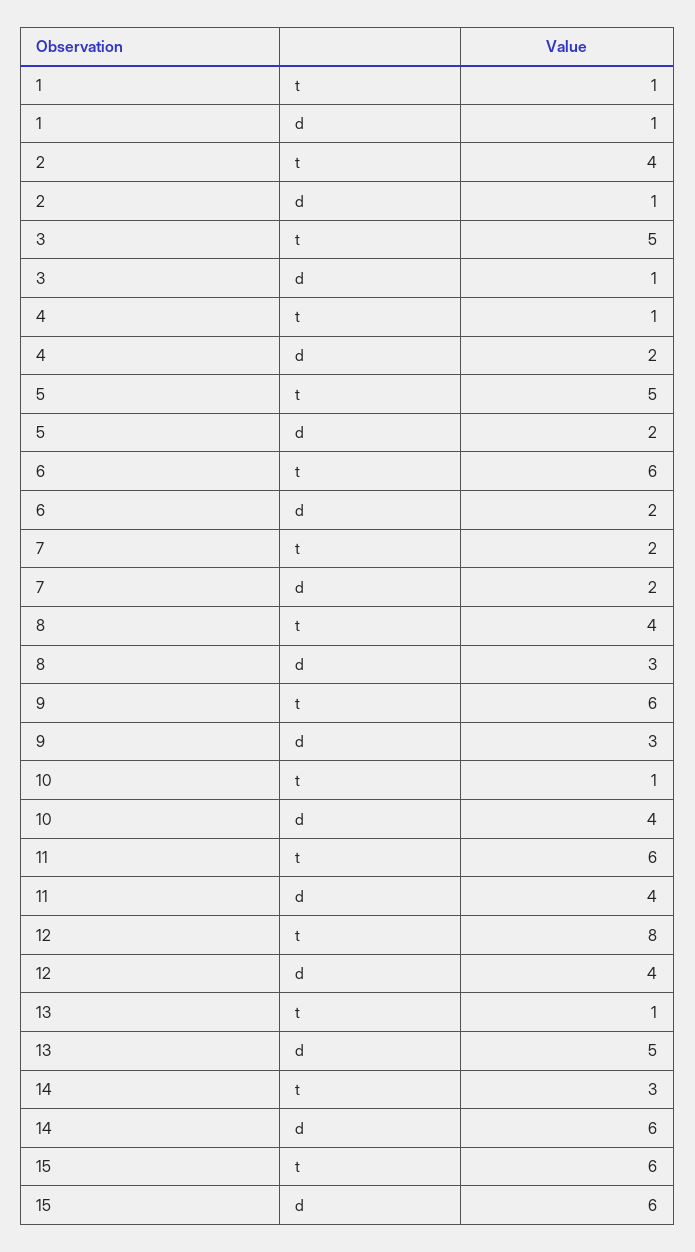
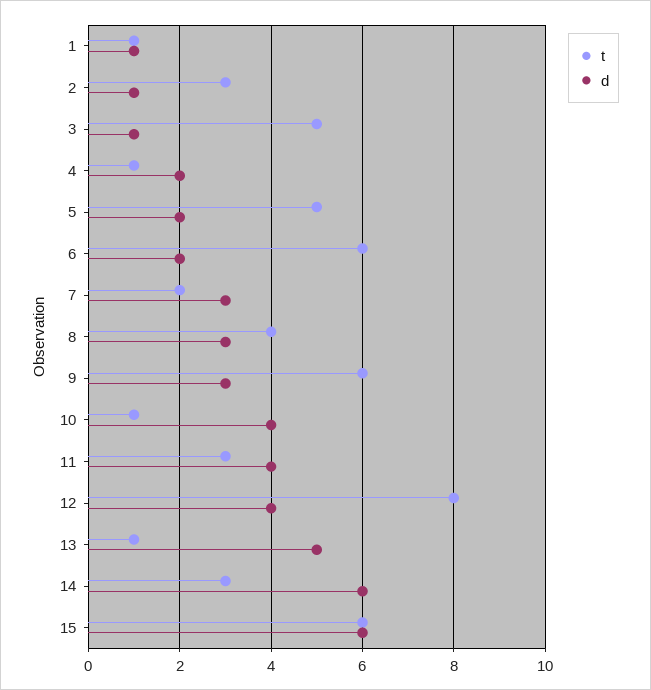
t, 2: 4 -> 3
d, 7: 2 -> 3
t, 11: 6 -> 3

